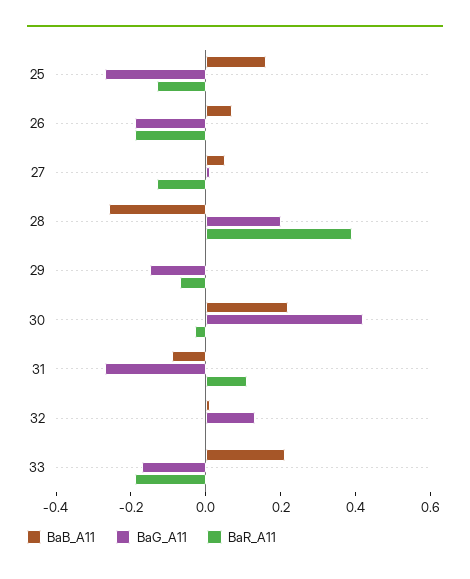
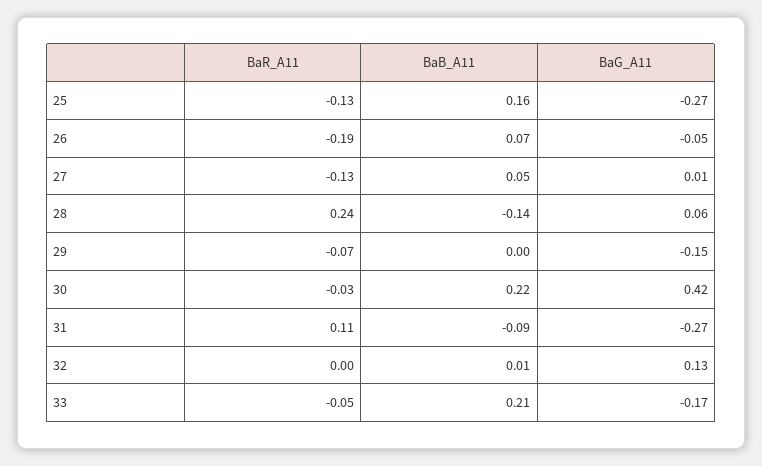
BaG_A11, 26: -0.2 -> -0.05
BaB_A11, 28: -0.25 -> -0.14
BaG_A11, 28: 0.2 -> 0.06
BaR_A11, 28: 0.4 -> 0.24
BaR_A11, 33: -0.2 -> -0.05

